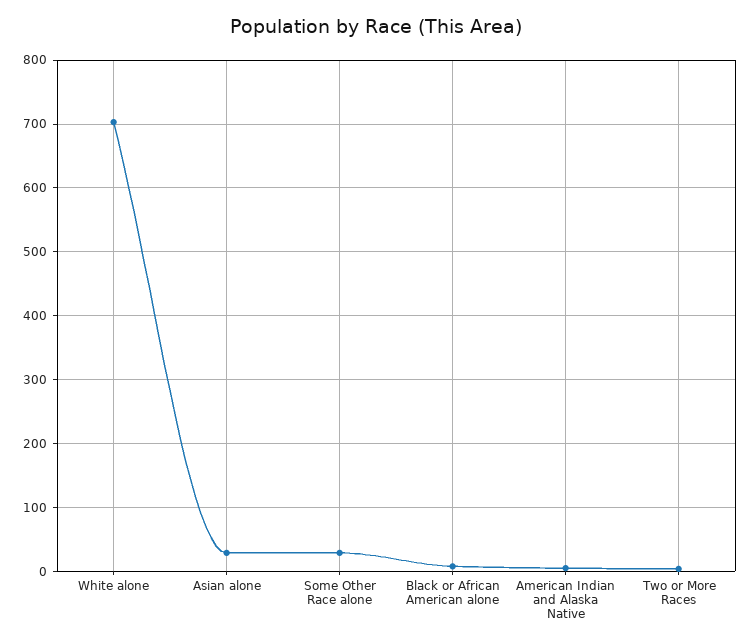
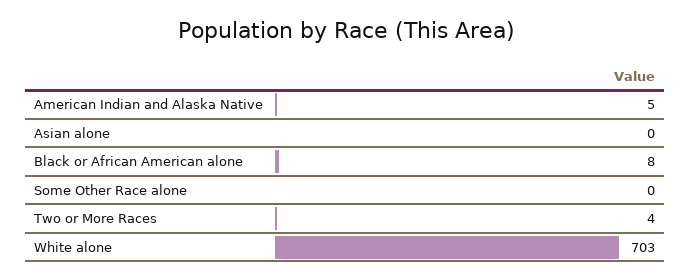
Asian alone: 30 -> 0
Some Other Race alone: 30 -> 0

